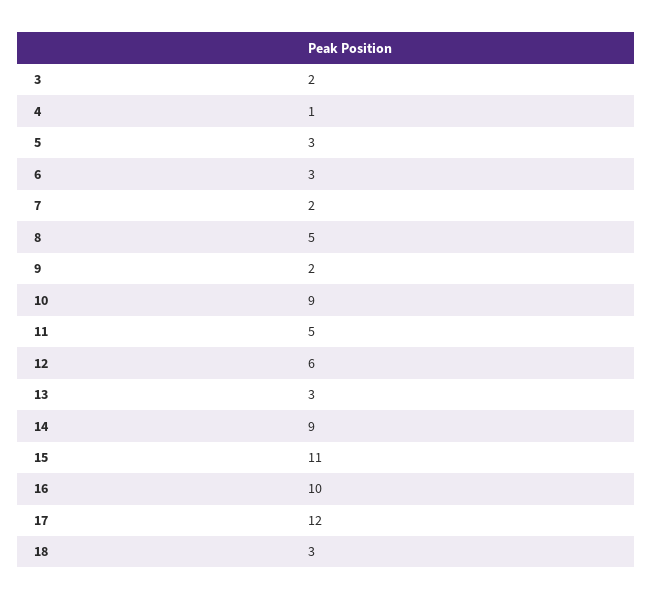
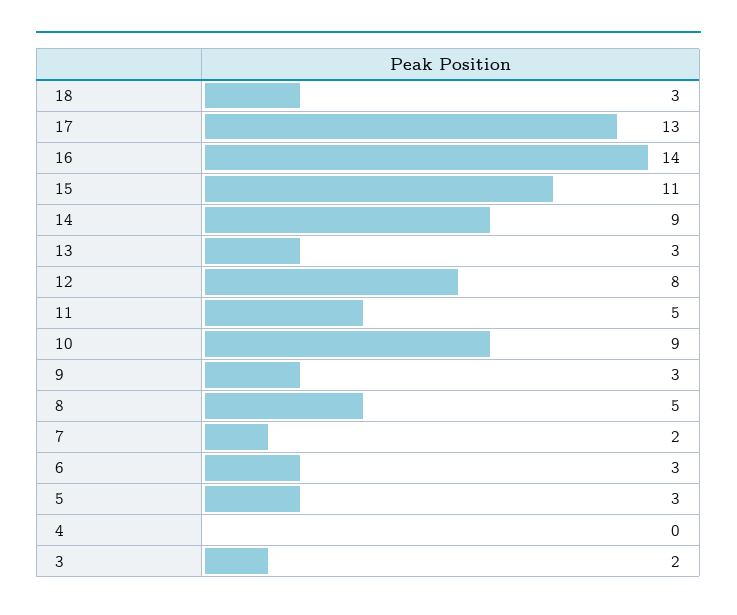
4: 1 -> 0
9: 2 -> 3
12: 6 -> 8
16: 10 -> 14
17: 12 -> 13

